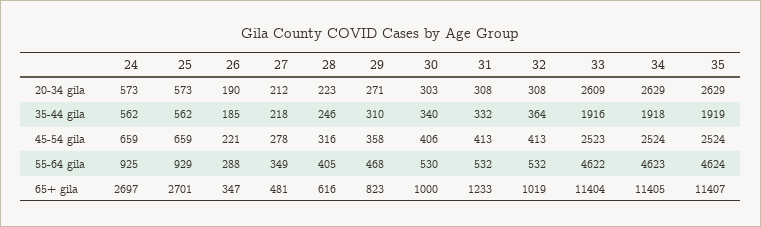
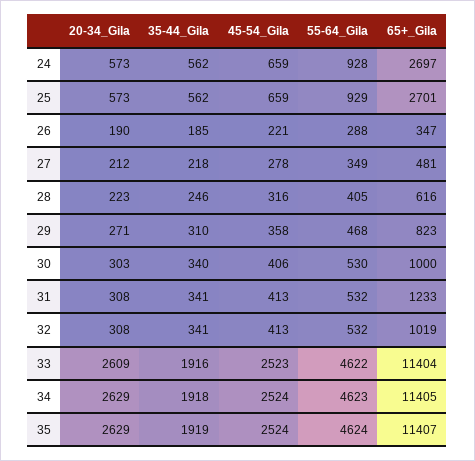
31, 35-44 gila: 332 -> 341
32, 35-44 gila: 364 -> 341
24, 55-64 gila: 925 -> 928

